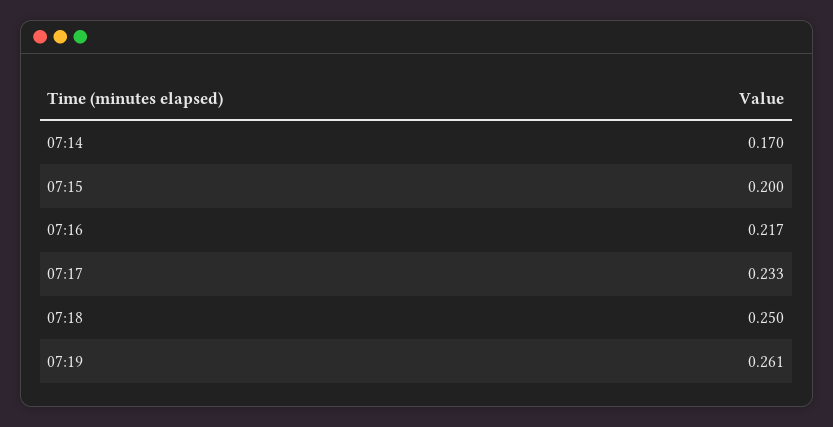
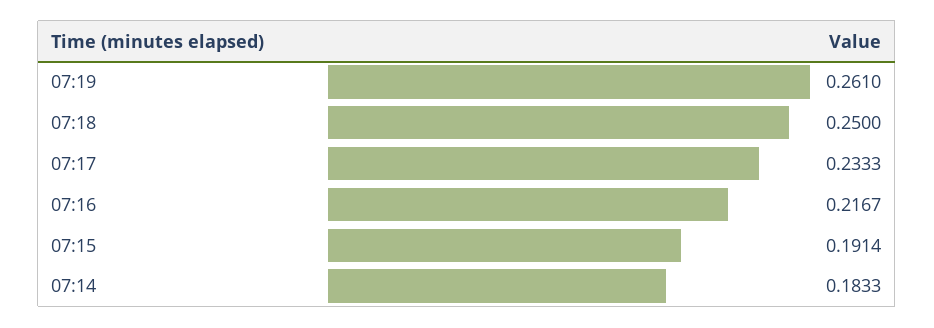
07:14: 0.17 -> 0.1833
07:15: 0.2 -> 0.1914

